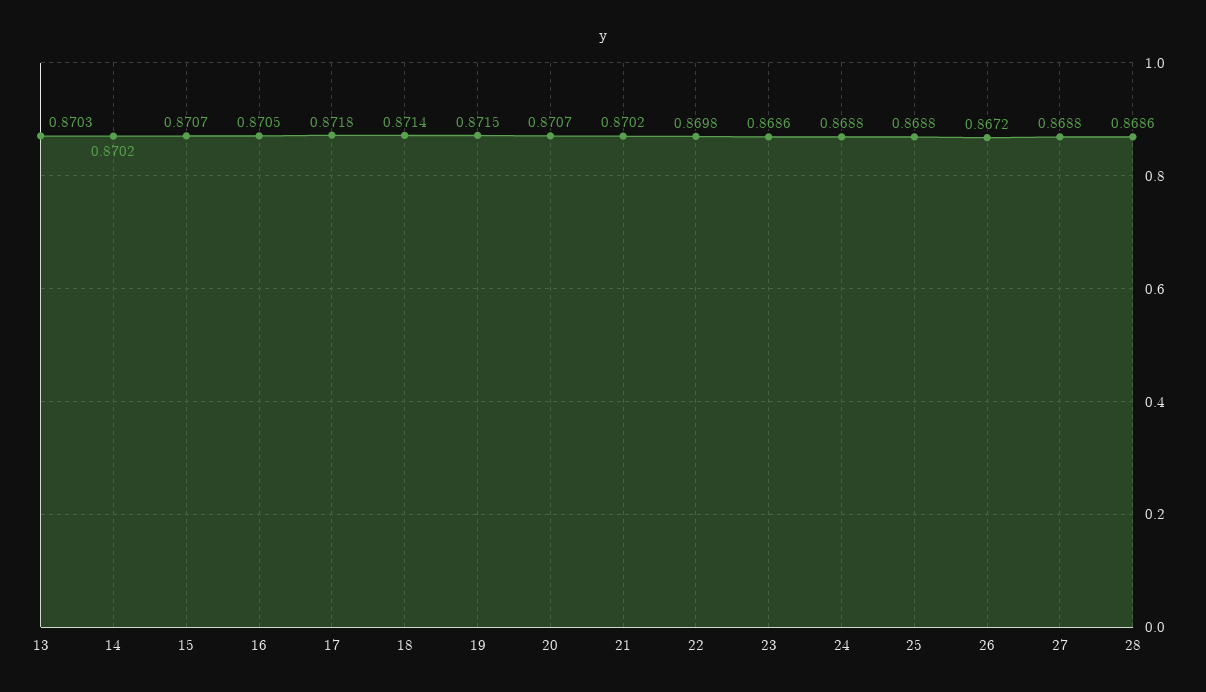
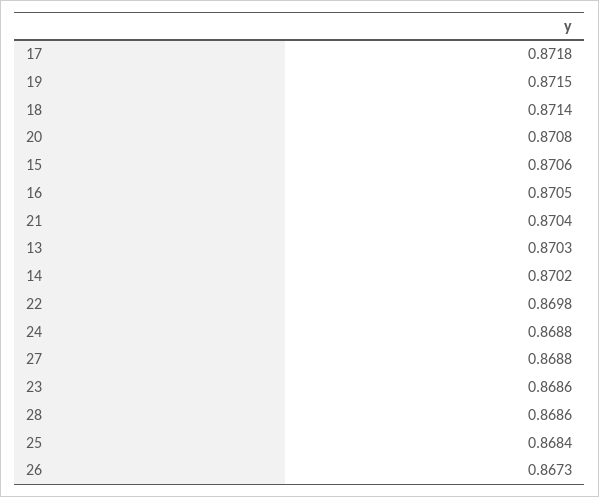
15: 0.8707 -> 0.8706
20: 0.8707 -> 0.8708
21: 0.8702 -> 0.8704
25: 0.8688 -> 0.8684
26: 0.8672 -> 0.8673

